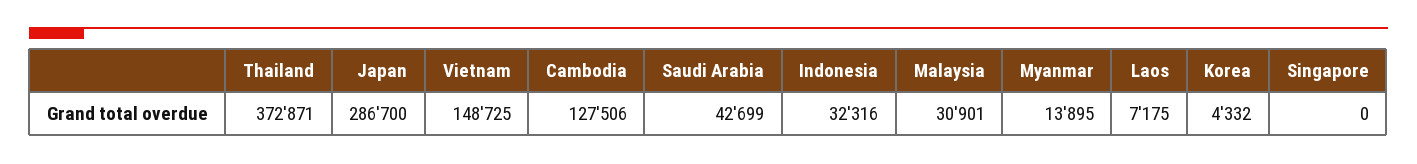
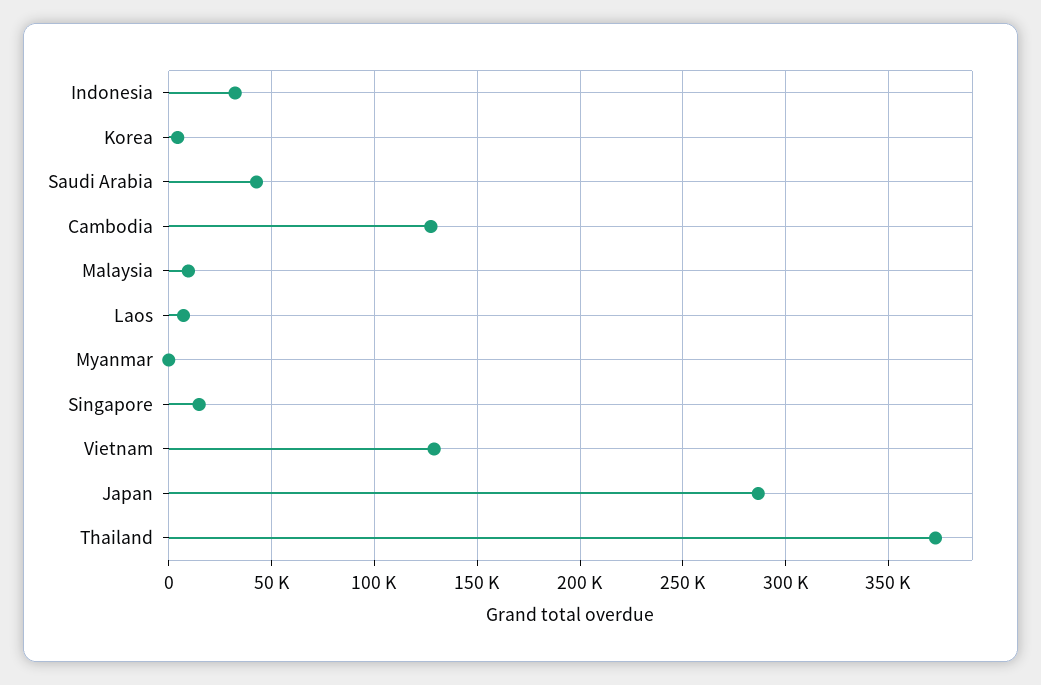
Vietnam: 148725 -> 130000
Malaysia: 30901 -> 10000
Myanmar: 13895 -> 0
Singapore: 0 -> 15000

